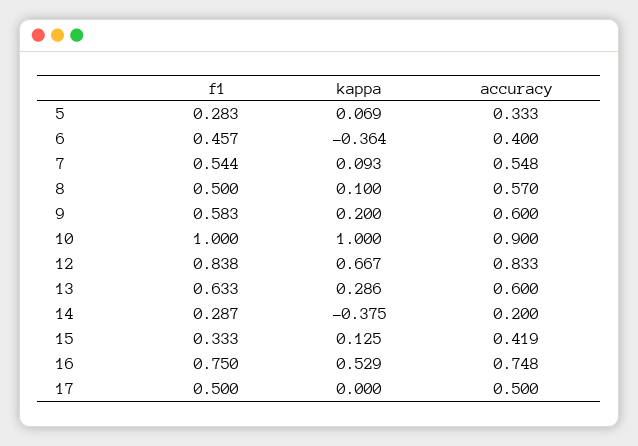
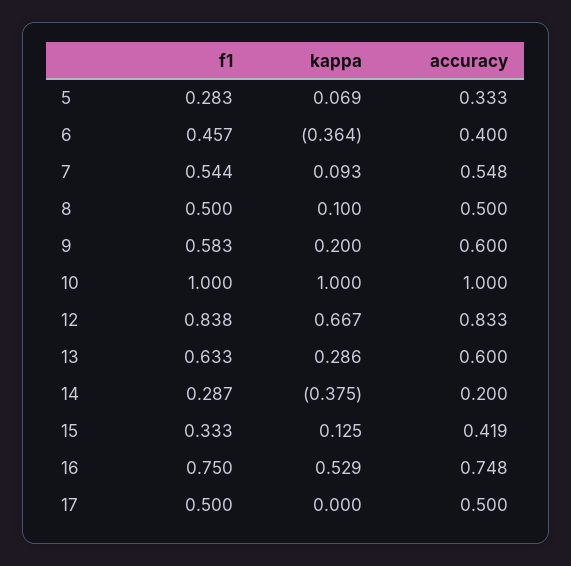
accuracy, 8: 0.57 -> 0.5
accuracy, 10: 0.9 -> 1

